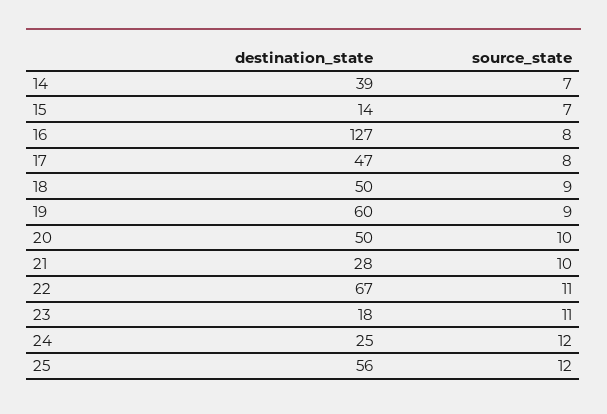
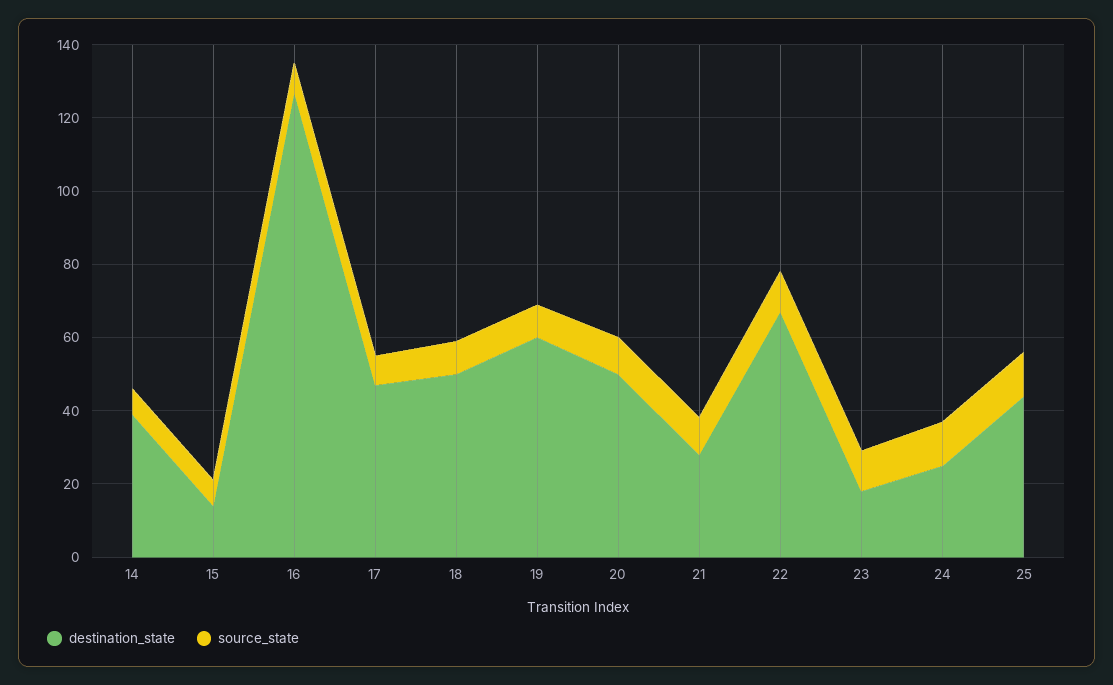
destination_state, 25: 56 -> 45

